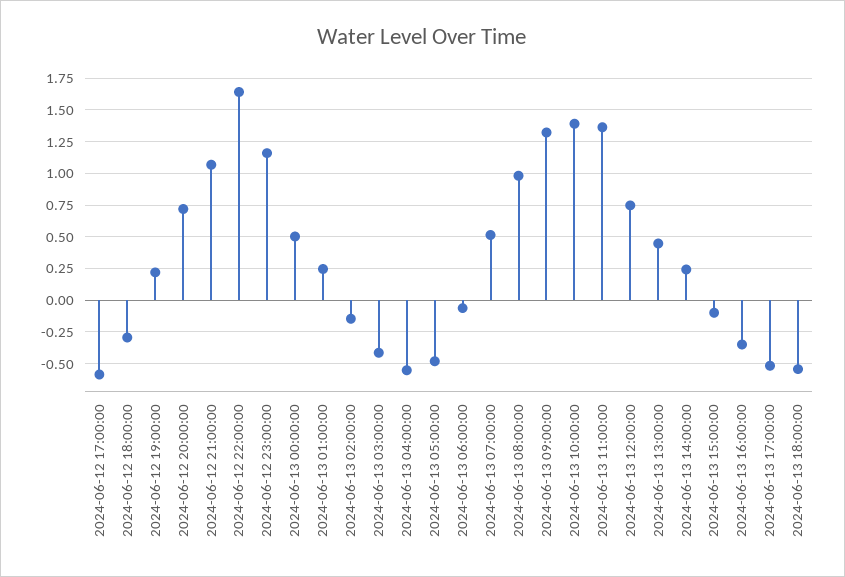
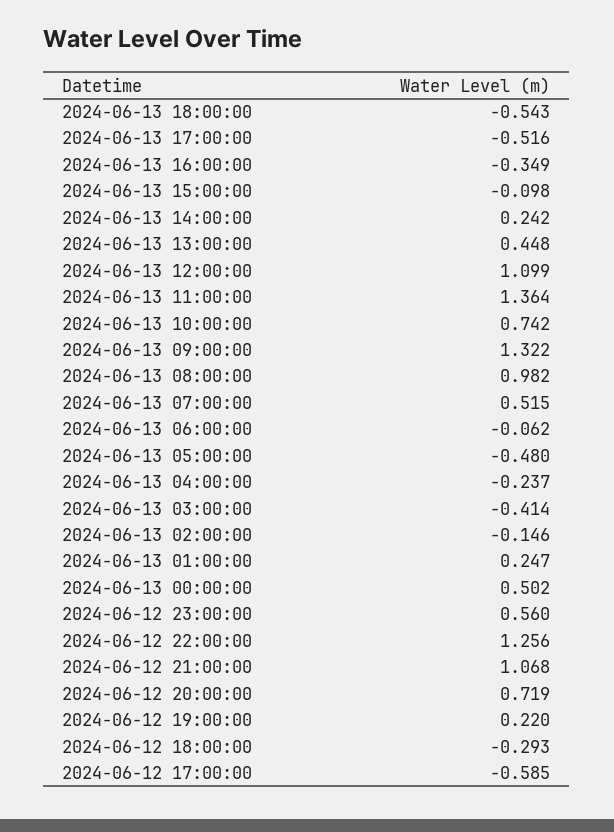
2024-06-12 22:00:00: 1.65 -> 1.256
2024-06-12 23:00:00: 1.15 -> 0.56
2024-06-13 04:00:00: -0.55 -> -0.237
2024-06-13 10:00:00: 1.4 -> 0.742
2024-06-13 12:00:00: 0.75 -> 1.099

